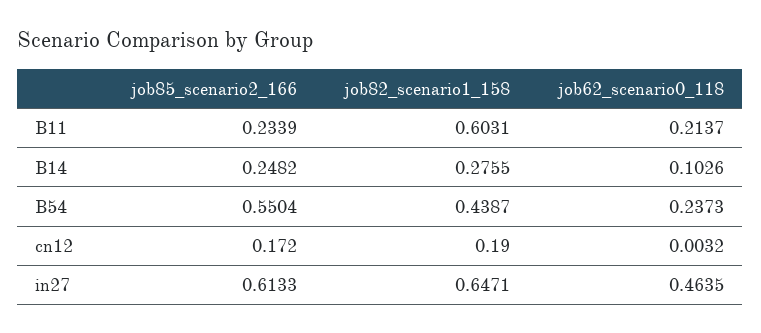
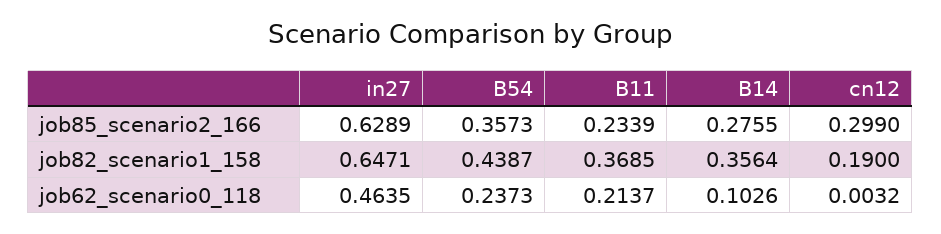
job82_scenario1_158, B11: 0.6031 -> 0.3685
job85_scenario2_166, B14: 0.2482 -> 0.2755
job82_scenario1_158, B14: 0.2755 -> 0.3564
job85_scenario2_166, B54: 0.5504 -> 0.3573
job85_scenario2_166, cn12: 0.172 -> 0.299
job85_scenario2_166, in27: 0.6133 -> 0.6289

